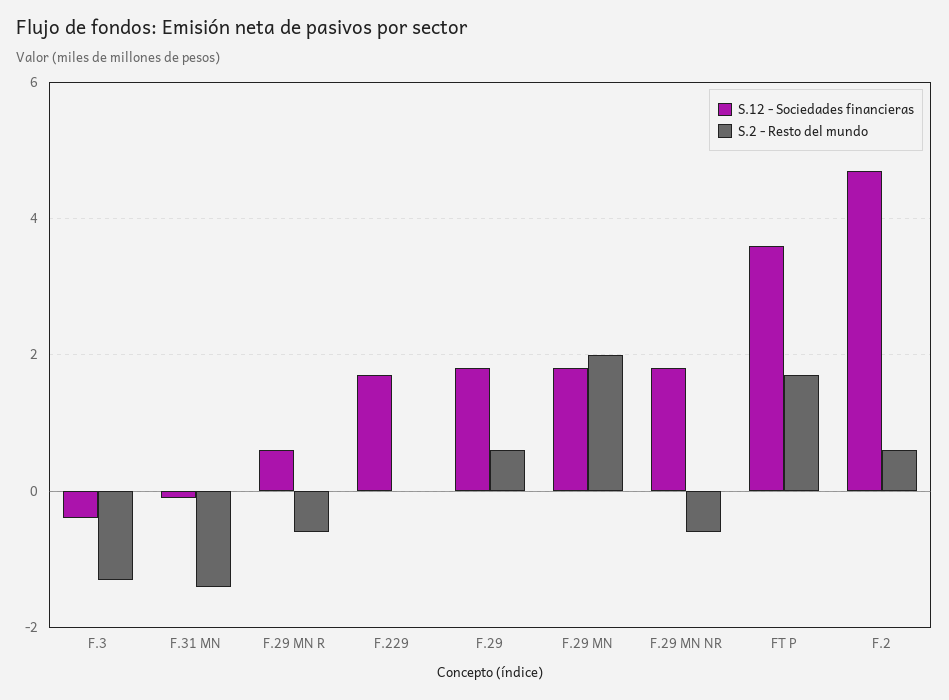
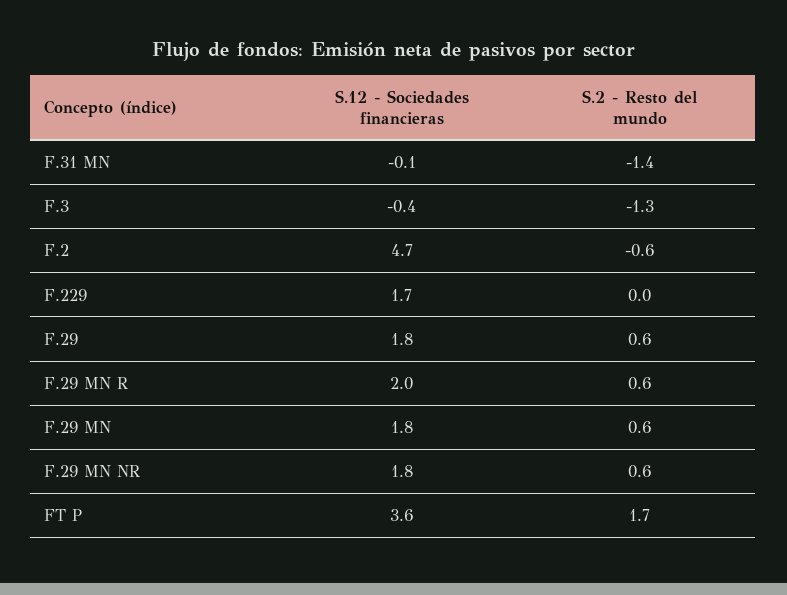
S.12 - Sociedades financieras, F.29 MN R: 0.5 -> 2
S.2 - Resto del mundo, F.29 MN R: -0.5 -> 0.6
S.2 - Resto del mundo, F.29 MN: 2 -> 0.6
S.2 - Resto del mundo, F.29 MN NR: -0.5 -> 0.6
S.2 - Resto del mundo, F.2: 0.5 -> -0.6

